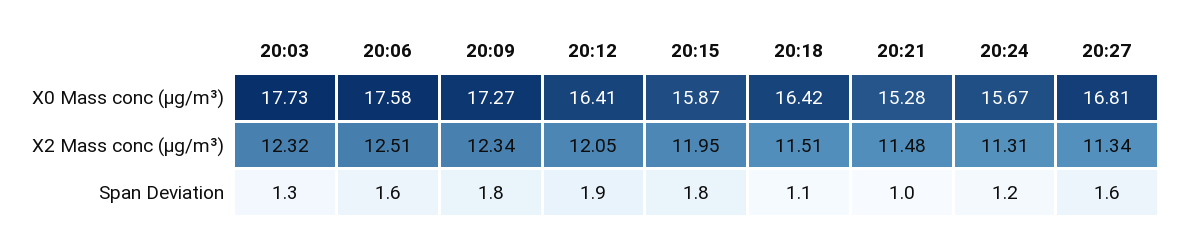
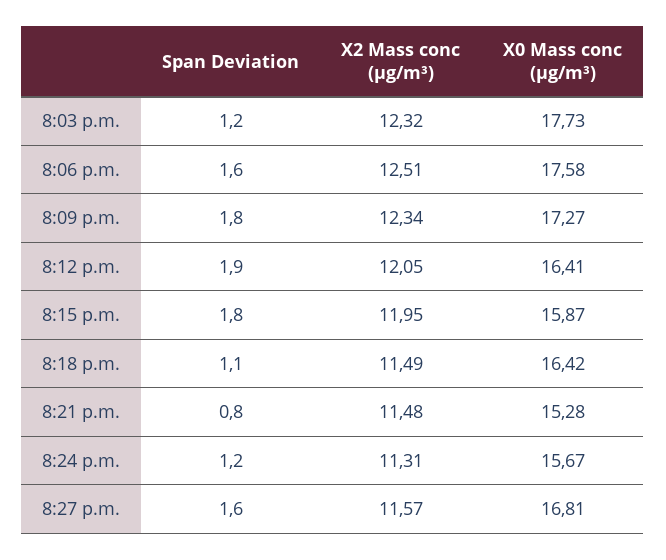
20:18, X2 Mass conc (μg/m³): 11.51 -> 11.49
20:27, X2 Mass conc (μg/m³): 11.34 -> 11.57
20:03, Span Deviation: 1.3 -> 1.2
20:21, Span Deviation: 1 -> 0.8

